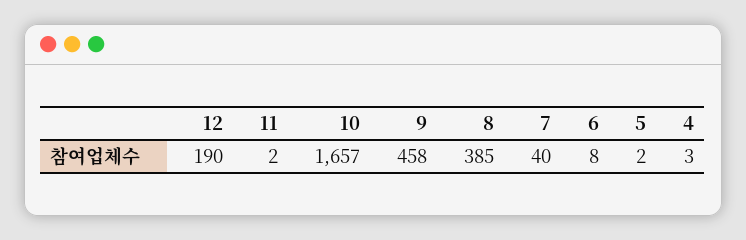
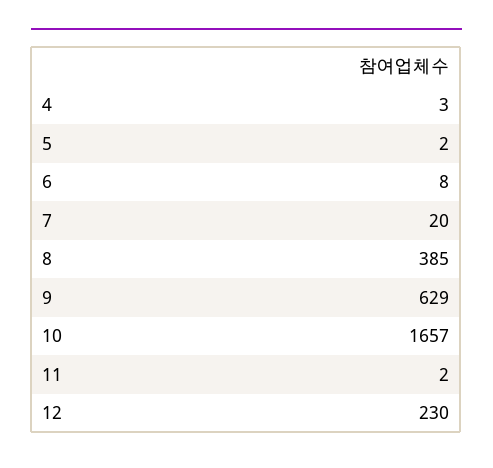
12: 190 -> 230
9: 458 -> 629
7: 40 -> 20

